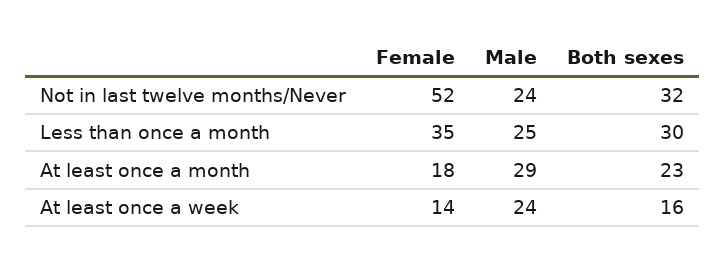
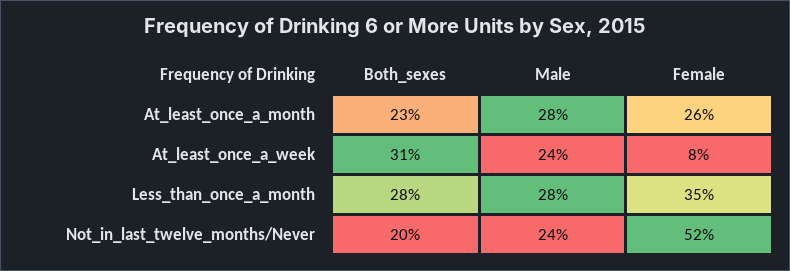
Both sexes, Not in last twelve months/Never: 32 -> 20
Male, Less than once a month: 25 -> 28
Both sexes, Less than once a month: 30 -> 28
Female, At least once a month: 18 -> 26
Male, At least once a month: 29 -> 28
Female, At least once a week: 14 -> 8
Both sexes, At least once a week: 16 -> 31

